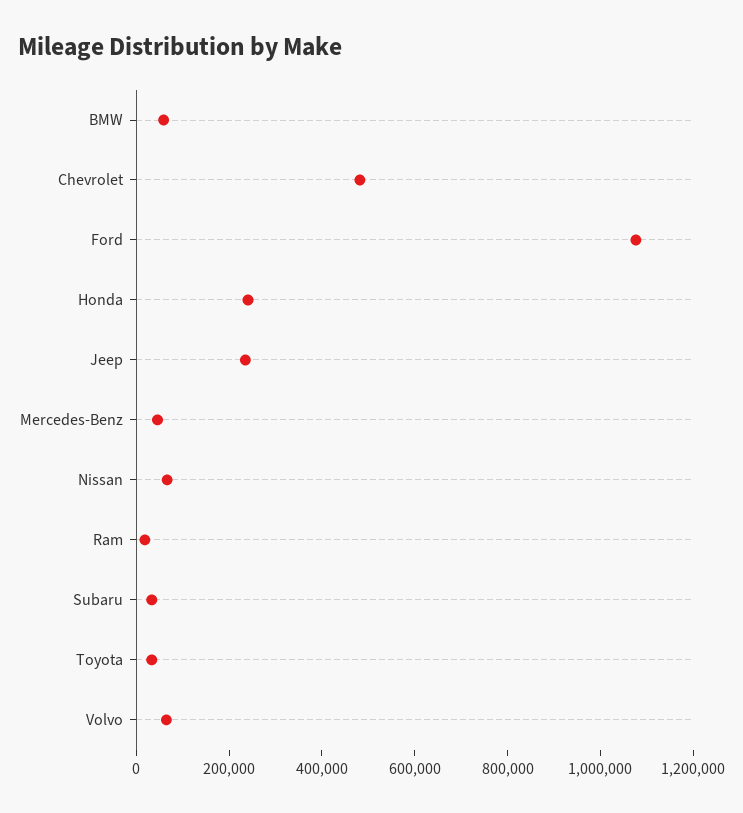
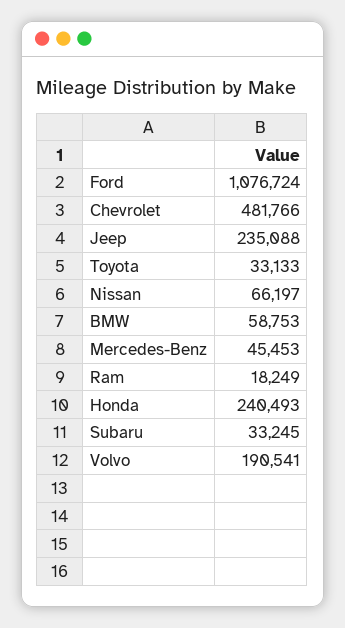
Volvo: 50000 -> 190541

